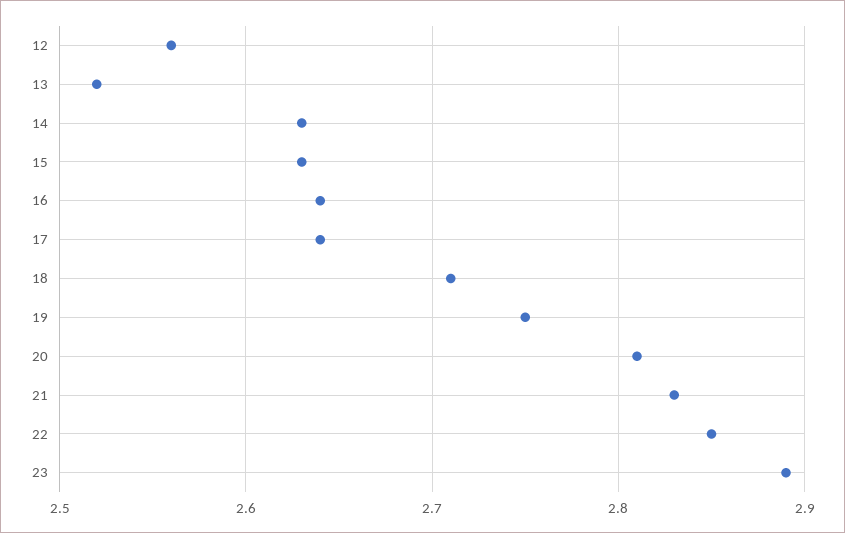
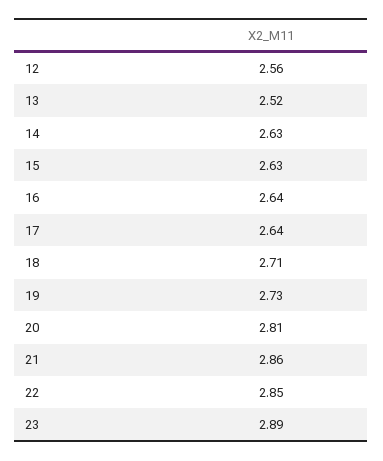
19: 2.75 -> 2.73
21: 2.83 -> 2.86

